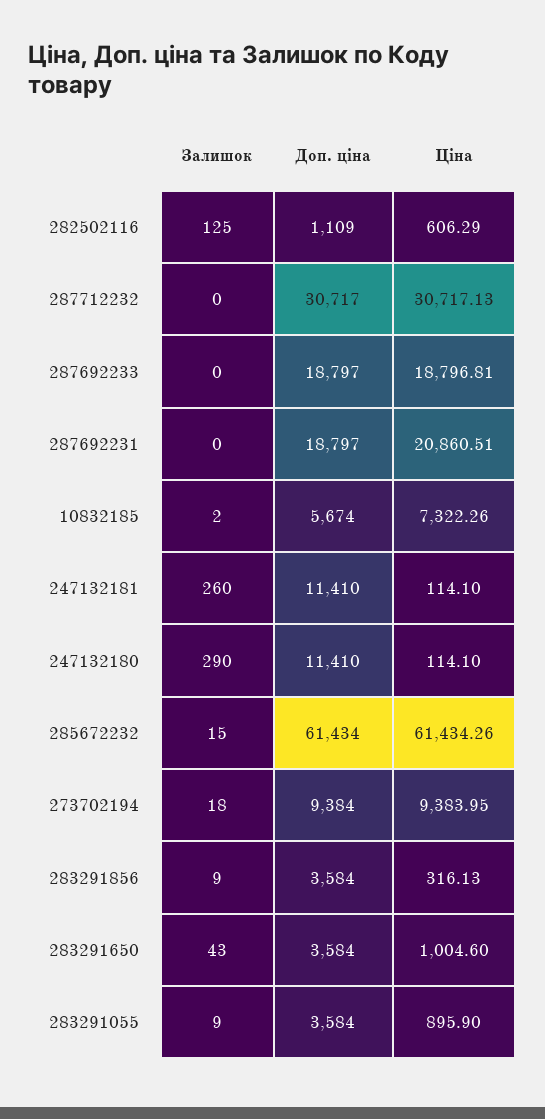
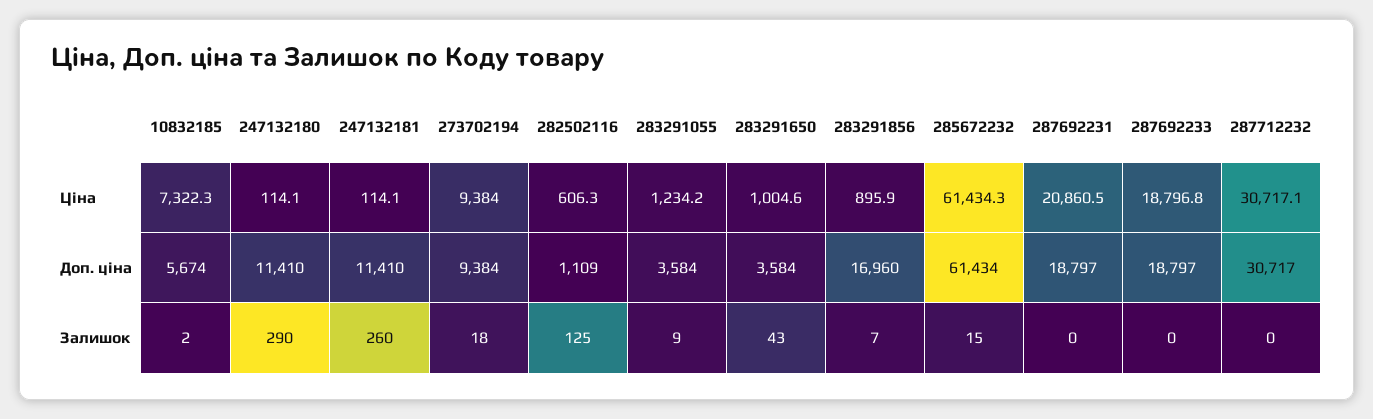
Залишок, 283291856: 9 -> 7
Доп. ціна, 283291856: 3584 -> 16960
Ціна, 283291856: 316.13 -> 895.9
Ціна, 283291055: 895.9 -> 1234.2

